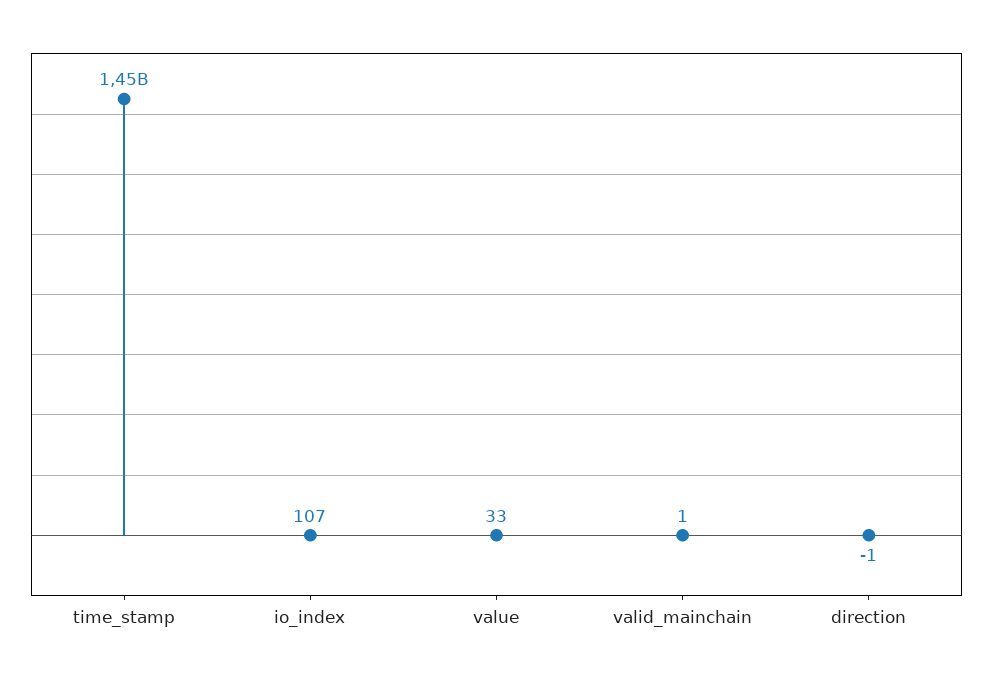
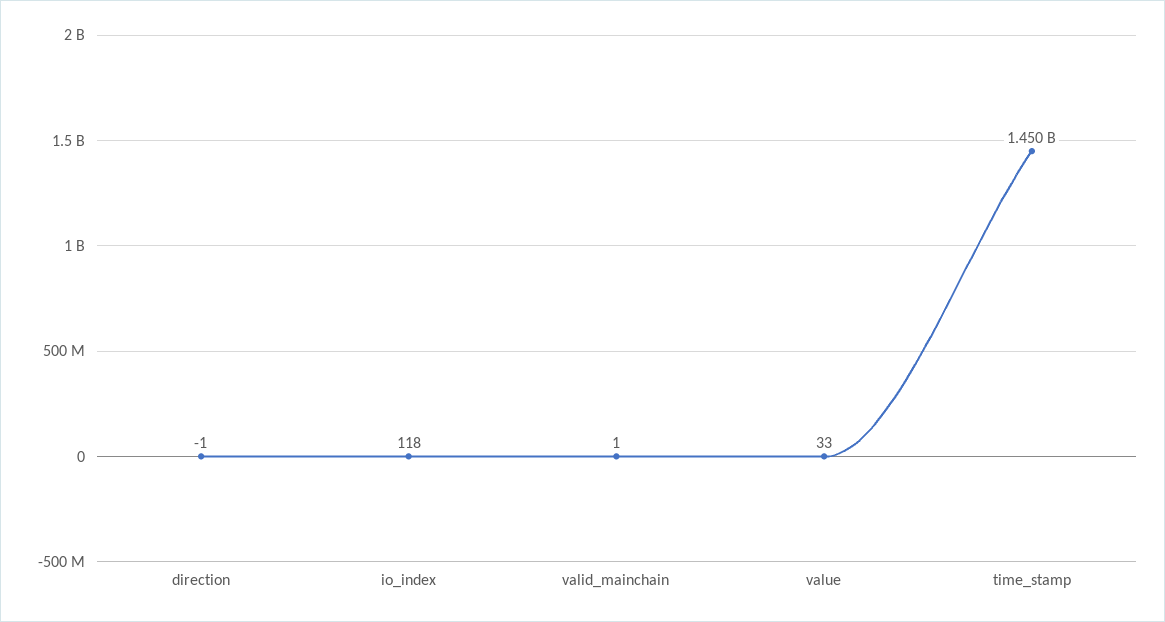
io_index: 107 -> 118

